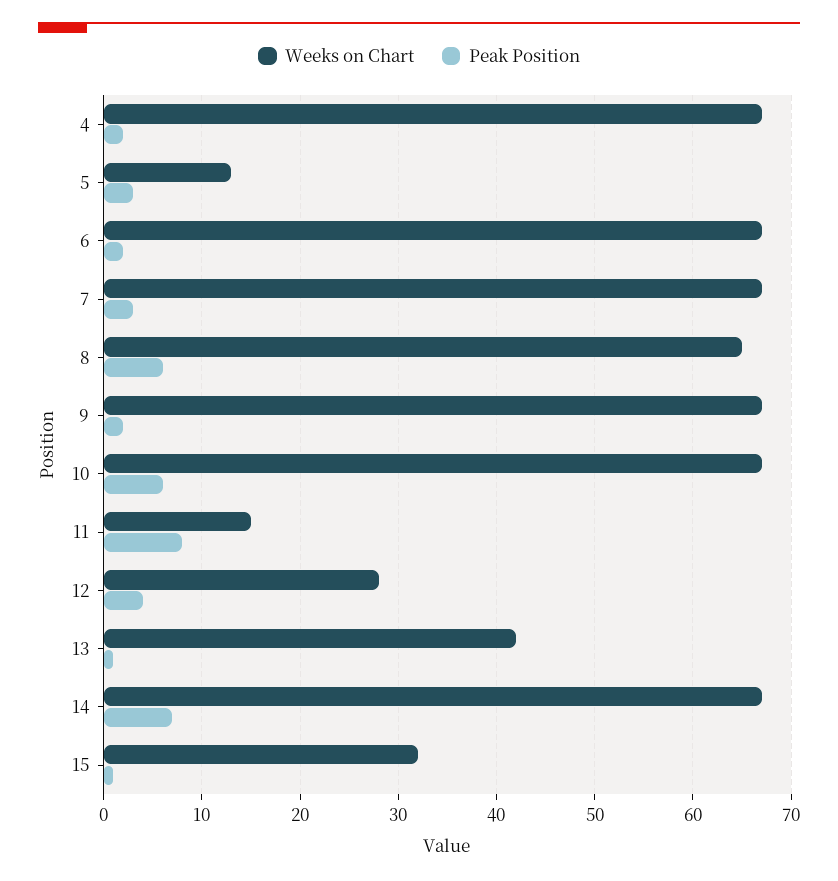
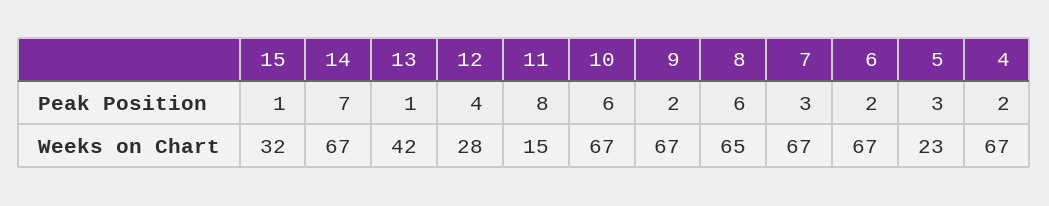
Weeks on Chart, 5: 13 -> 23

